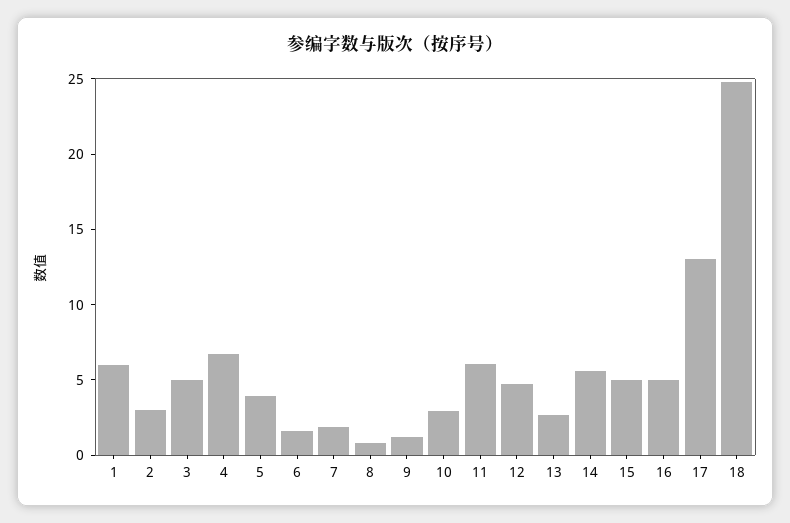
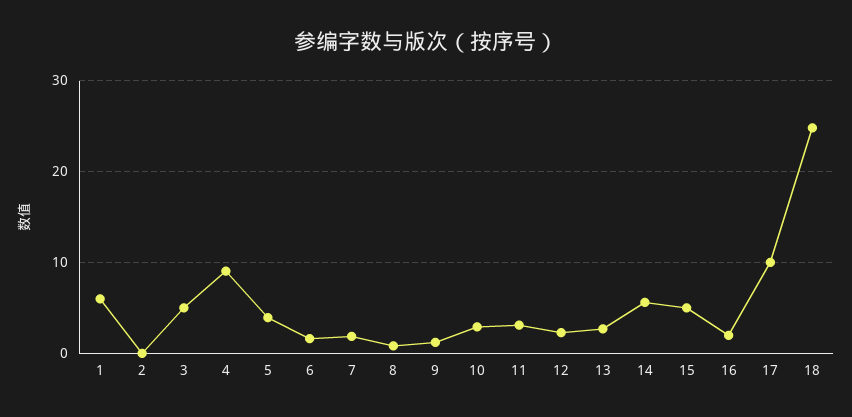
2: 3 -> 0
4: 7 -> 9
11: 6 -> 3
12: 5 -> 2
16: 5 -> 2
17: 13 -> 10

